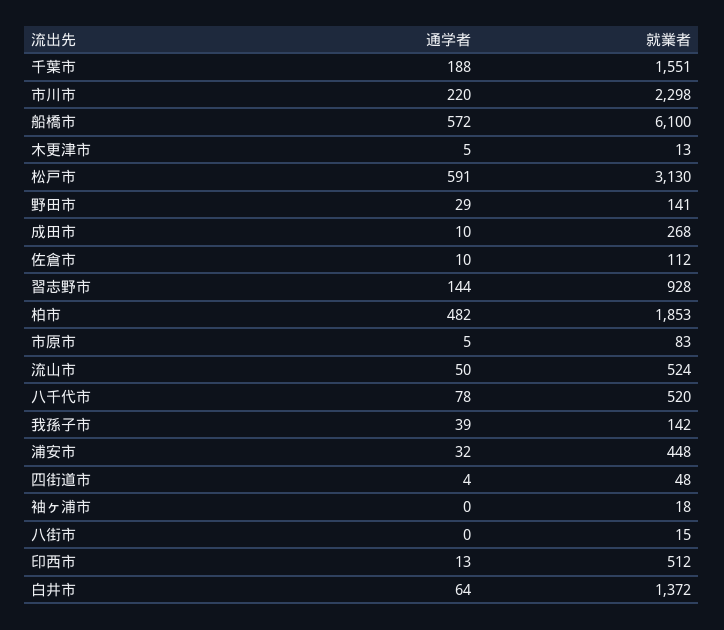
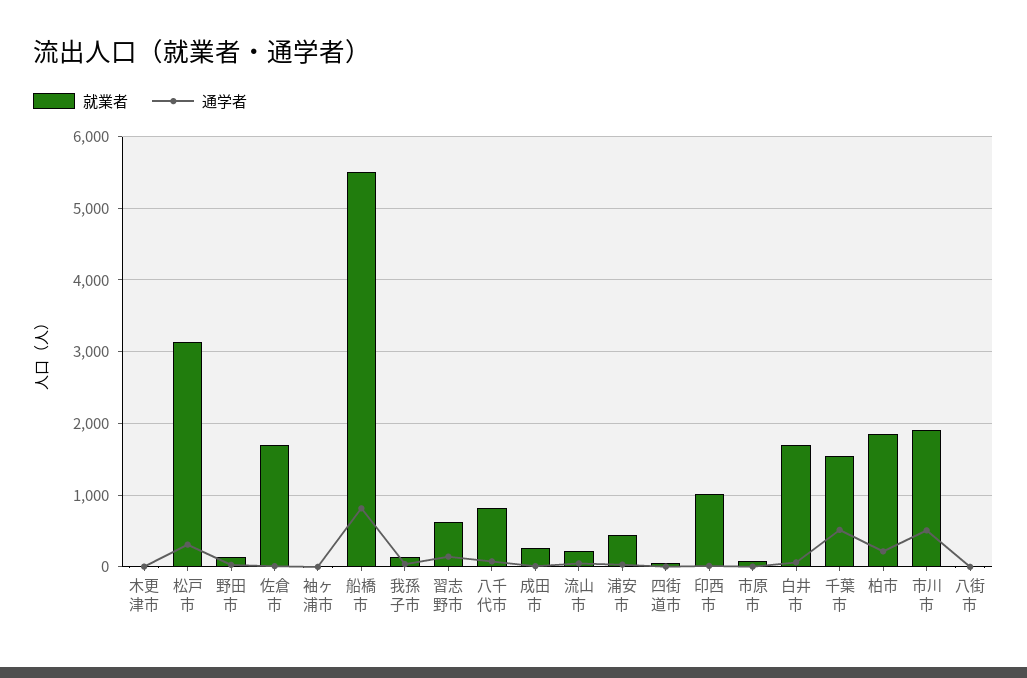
通学者, 千葉市: 188 -> 500
通学者, 市川市: 220 -> 500
就業者, 市川市: 2298 -> 1900
通学者, 船橋市: 572 -> 800
就業者, 船橋市: 6100 -> 5500
通学者, 松戸市: 591 -> 300
就業者, 佐倉市: 112 -> 1700
就業者, 習志野市: 928 -> 600
通学者, 柏市: 482 -> 200
就業者, 流山市: 524 -> 200
就業者, 八千代市: 520 -> 800
就業者, 印西市: 512 -> 1000
就業者, 白井市: 1372 -> 1700

